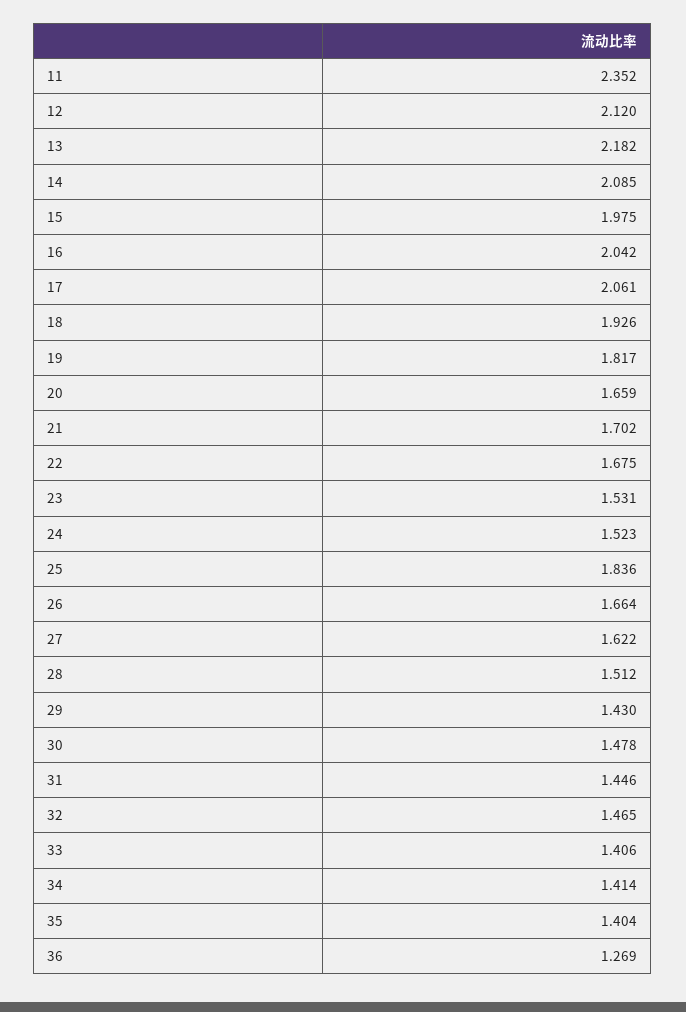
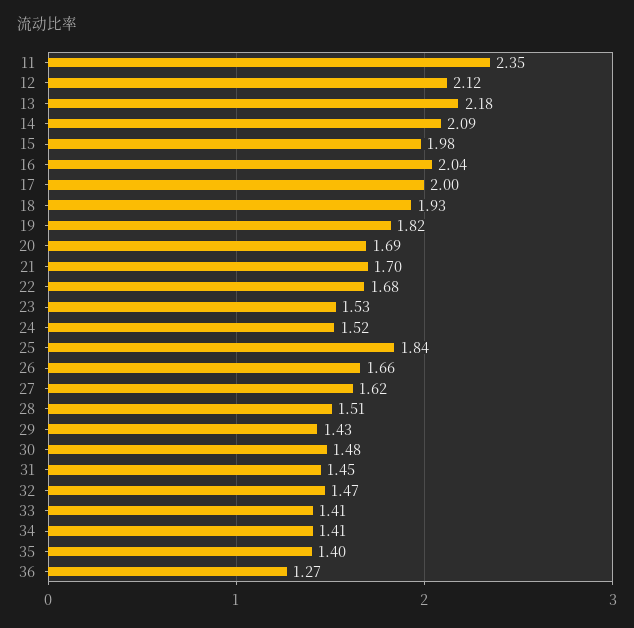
17: 2.061 -> 2
20: 1.659 -> 1.69

